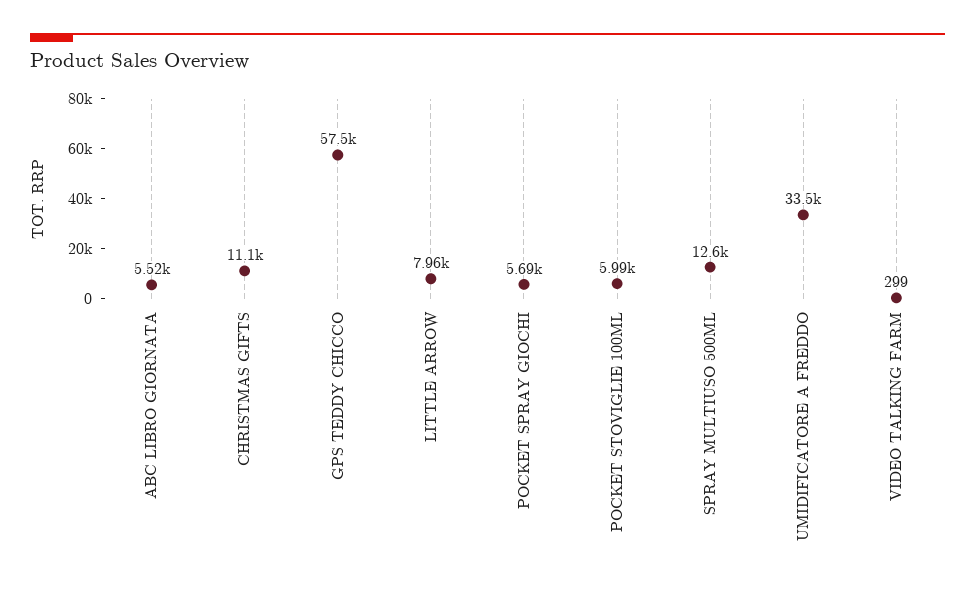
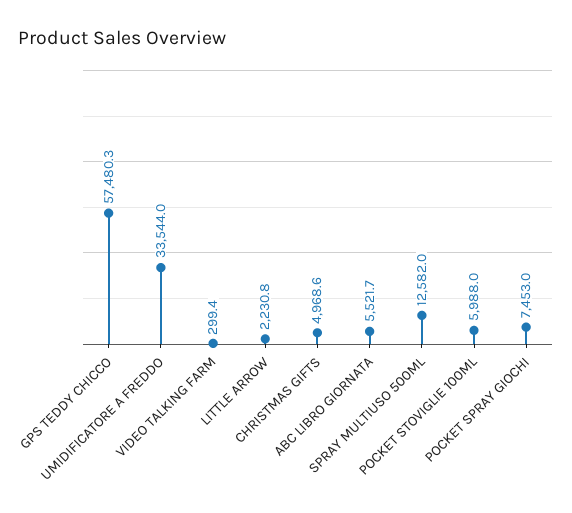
CHRISTMAS GIFTS: 11100 -> 4968.6
LITTLE ARROW: 7960 -> 2230.8
POCKET SPRAY GIOCHI: 5690 -> 7453

